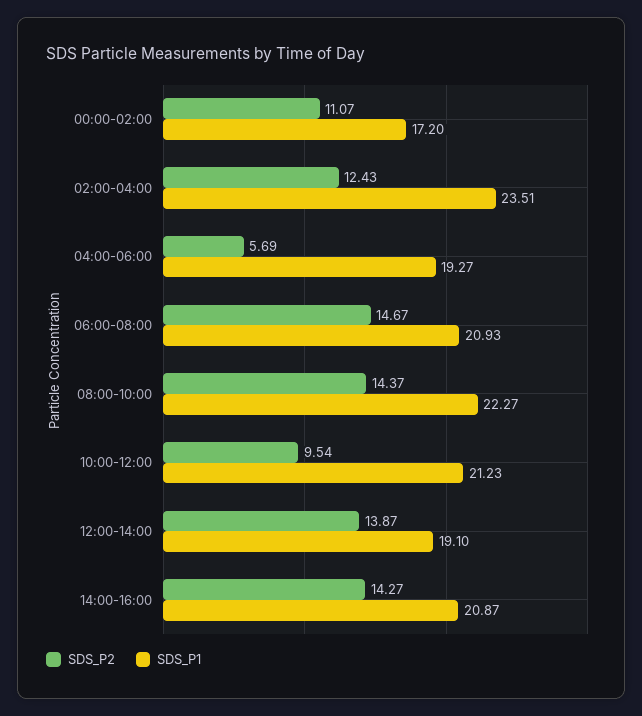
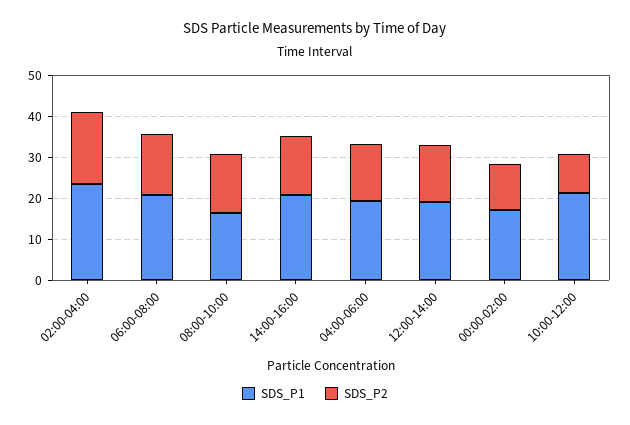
SDS_P2, 02:00-04:00: 12.43 -> 18
SDS_P2, 04:00-06:00: 5.69 -> 14
SDS_P1, 08:00-10:00: 22.27 -> 16

